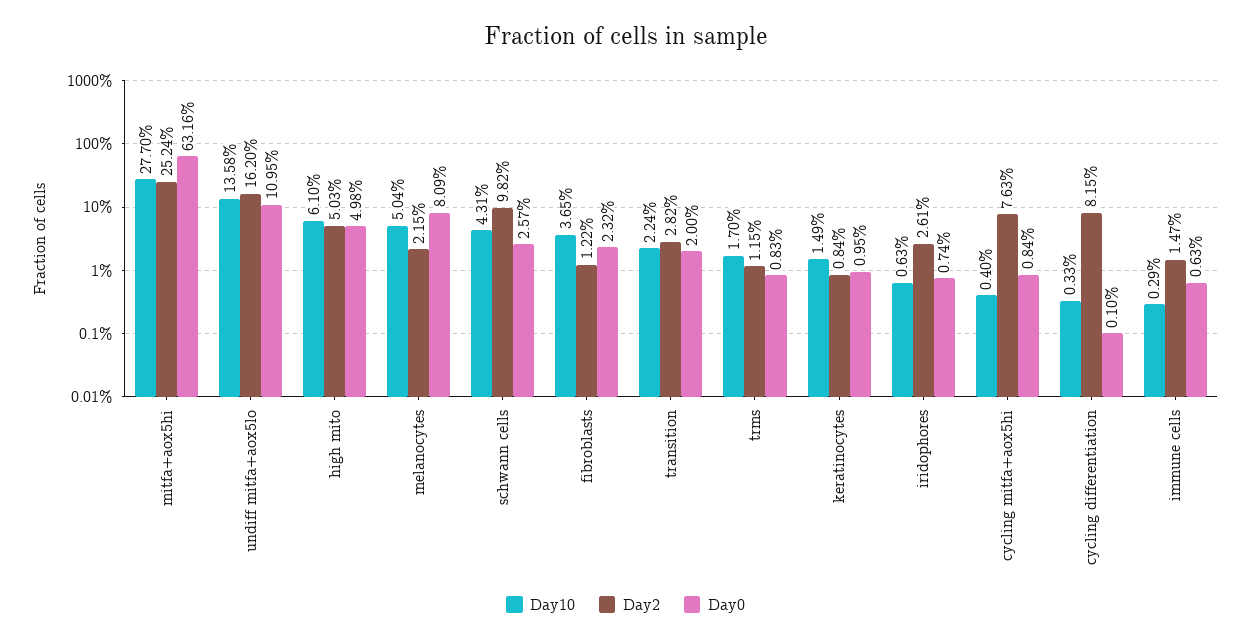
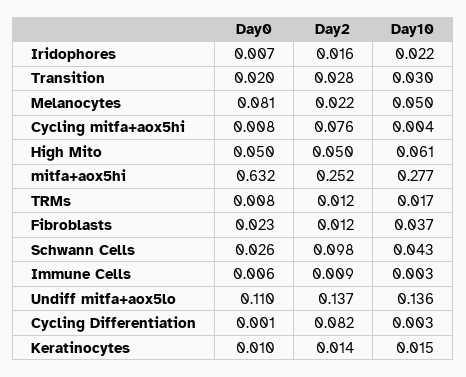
Day2, undiff mitfa+aox5lo: 0.162 -> 0.137
Day10, transition: 0.0224 -> 0.03
Day2, keratinocytes: 0.0084 -> 0.014
Day10, iridophores: 0.0063 -> 0.022
Day2, iridophores: 0.0261 -> 0.016
Day2, immune cells: 0.0147 -> 0.009

